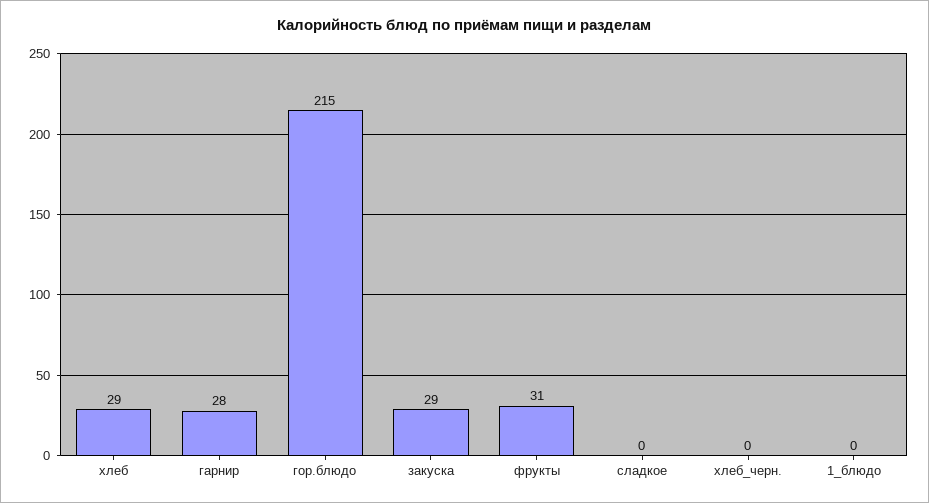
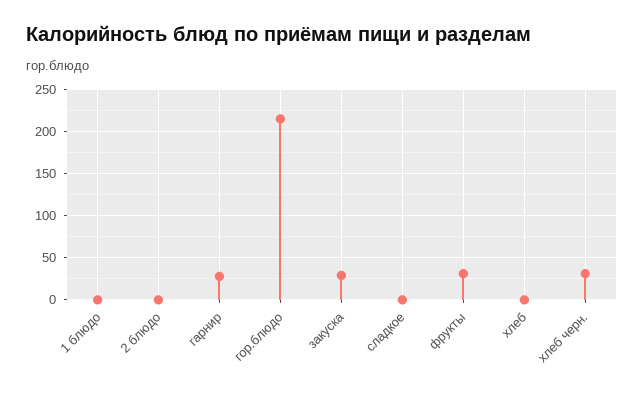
хлеб: 29 -> 0
хлеб_черн.: 0 -> 30
2 блюдо: none -> 0

